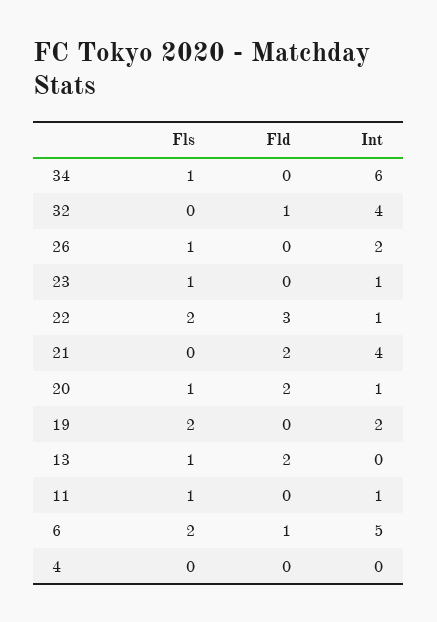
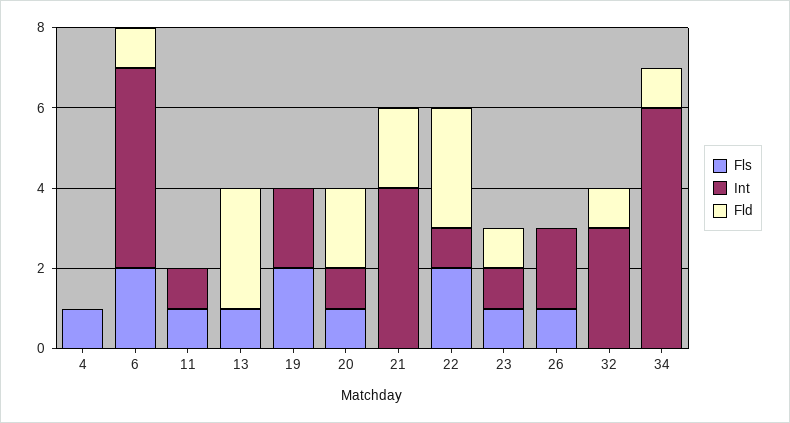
Fls, 34: 1 -> 0
Fld, 34: 0 -> 1
Int, 32: 4 -> 3
Fld, 23: 0 -> 1
Fld, 13: 2 -> 3
Fls, 4: 0 -> 1

